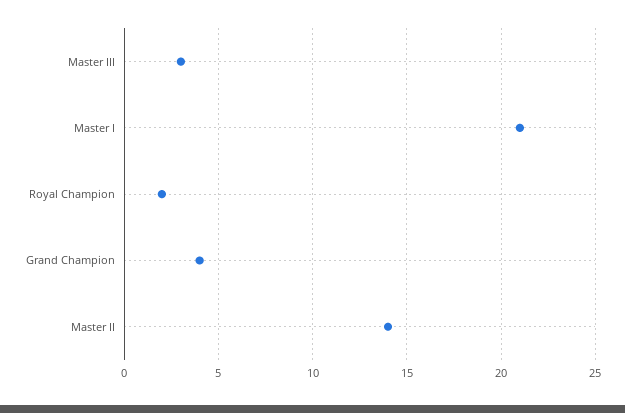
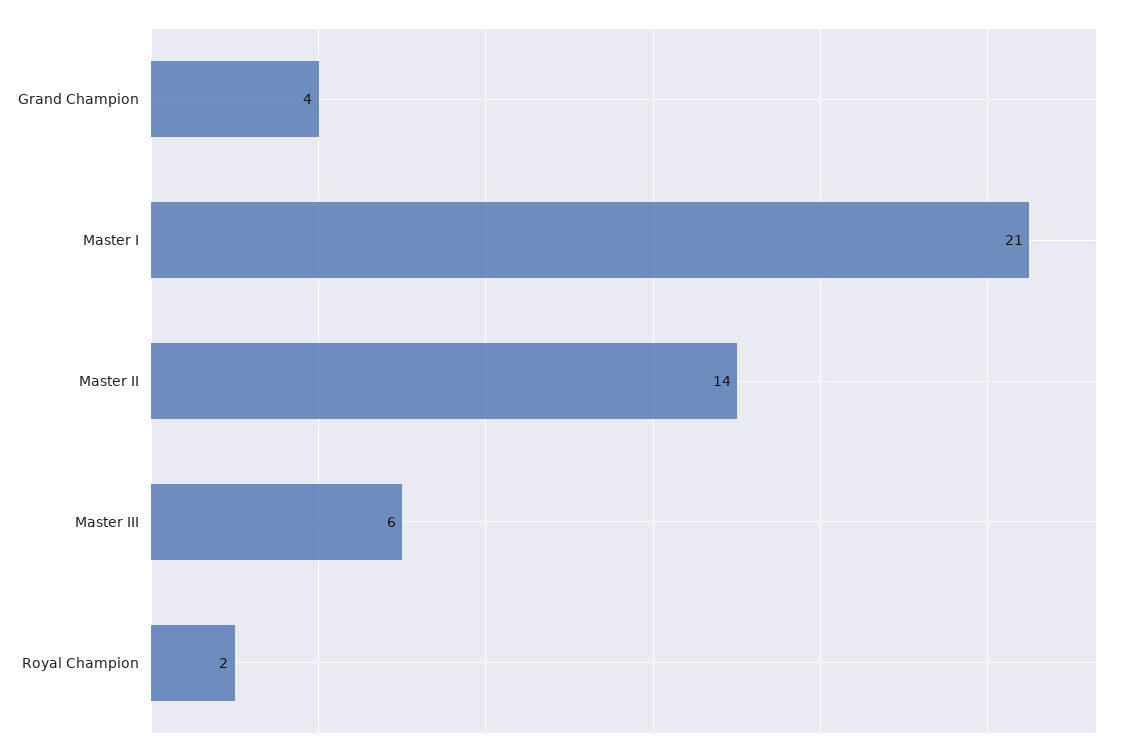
Master III: 3 -> 6

